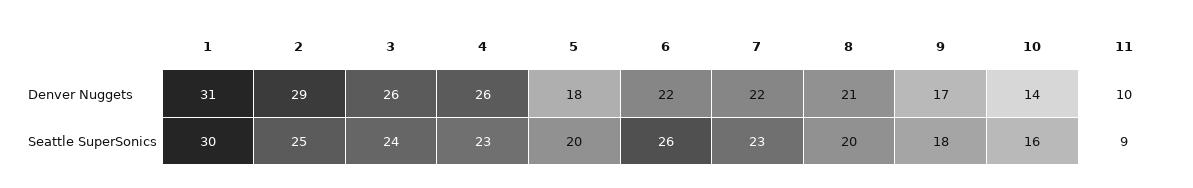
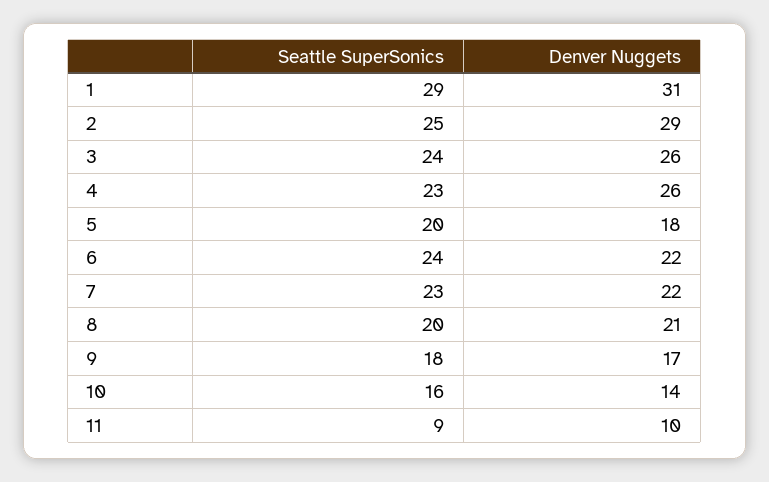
1, Seattle SuperSonics: 30 -> 29
6, Seattle SuperSonics: 26 -> 24

